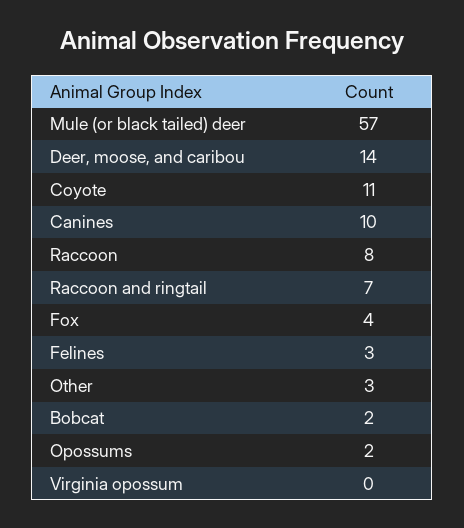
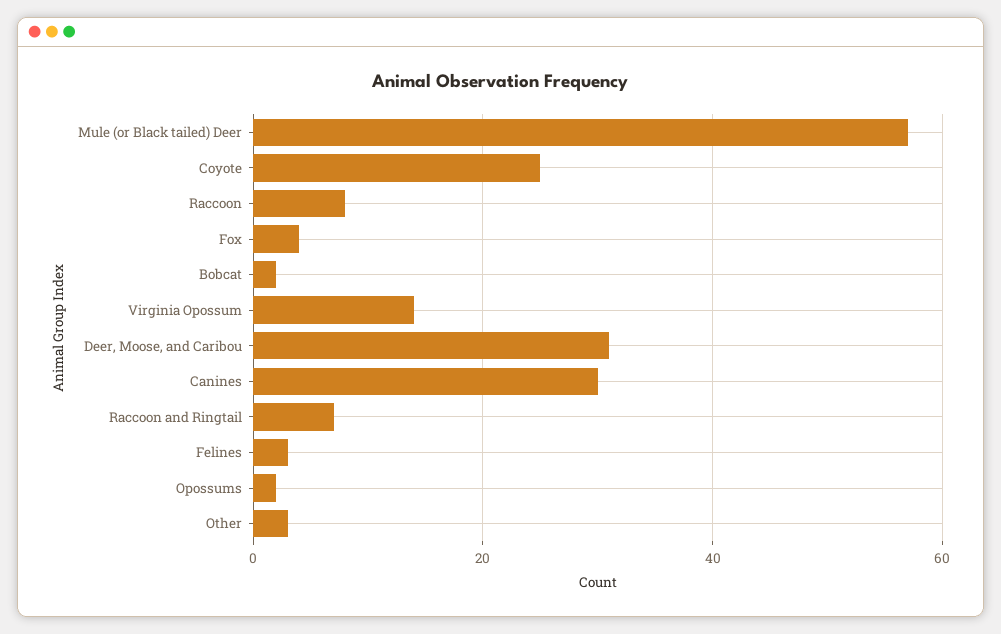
Deer, moose, and caribou: 14 -> 30
Coyote: 11 -> 25
Canines: 10 -> 30
Virginia opossum: 0 -> 15

